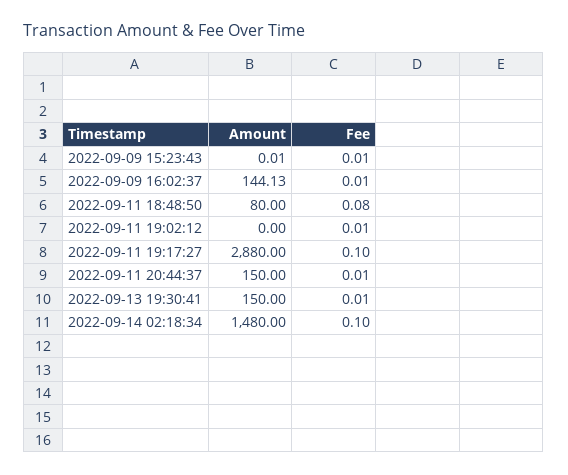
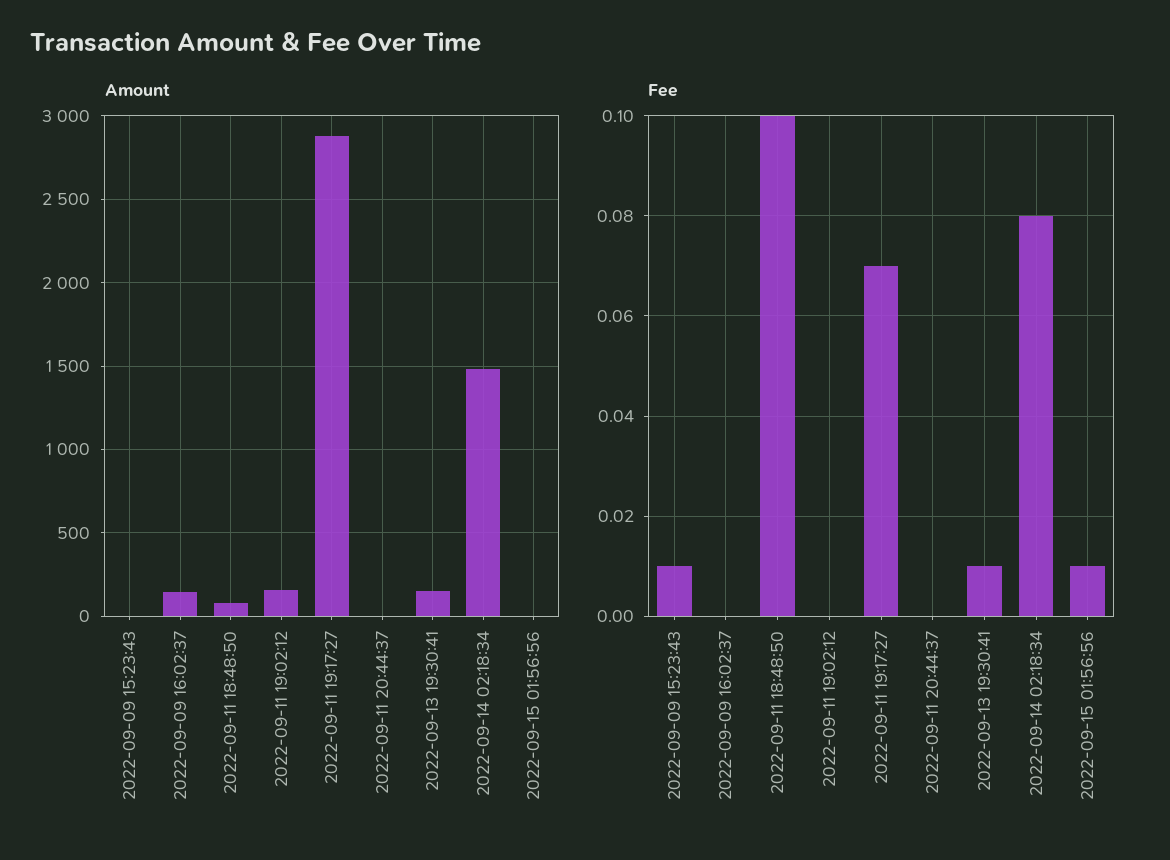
Fee, 2022-09-09 16:02:37: 0.01 -> 0
Fee, 2022-09-11 18:48:50: 0.08 -> 0.1
Amount, 2022-09-11 19:02:12: 0 -> 150
Fee, 2022-09-11 19:02:12: 0.01 -> 0
Fee, 2022-09-11 19:17:27: 0.1 -> 0.07
Amount, 2022-09-11 20:44:37: 150 -> 0
Fee, 2022-09-11 20:44:37: 0.01 -> 0
Fee, 2022-09-14 02:18:34: 0.1 -> 0.08
Amount, 2022-09-15 01:56:56: none -> 0
Fee, 2022-09-15 01:56:56: none -> 0.01

